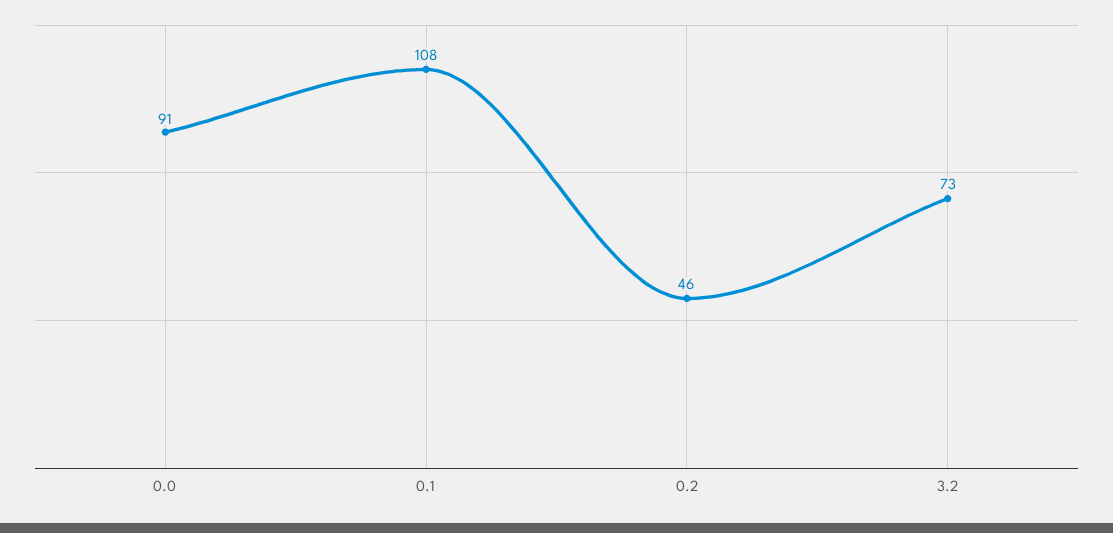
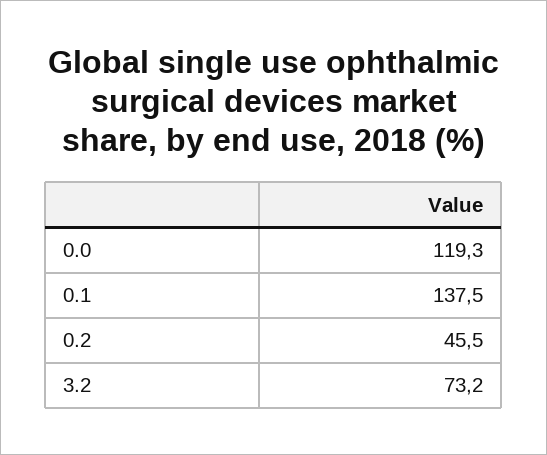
0.0: 91 -> 119.3
0.1: 108 -> 137.5

